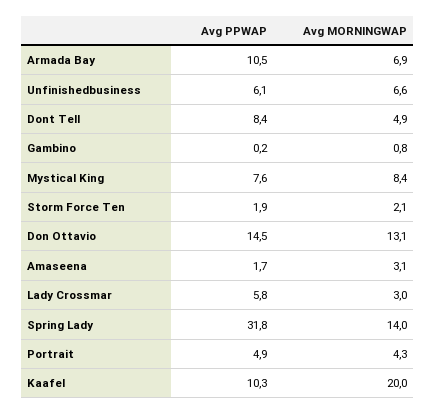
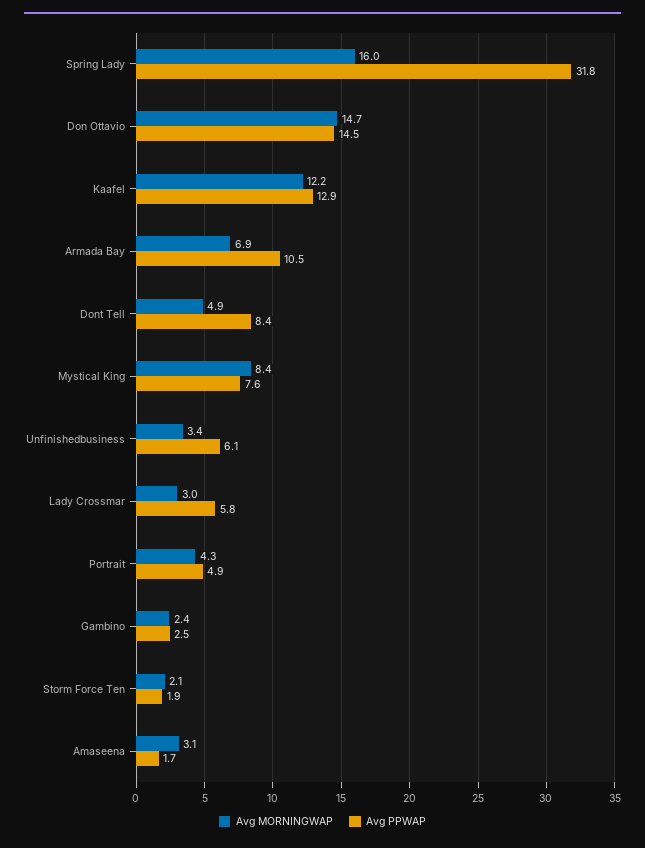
Avg MORNINGWAP, Unfinishedbusiness: 6.6 -> 3.4
Avg PPWAP, Gambino: 0.2 -> 2.5
Avg MORNINGWAP, Gambino: 0.8 -> 2.4
Avg MORNINGWAP, Don Ottavio: 13.1 -> 14.7
Avg MORNINGWAP, Spring Lady: 14 -> 16
Avg PPWAP, Kaafel: 10.3 -> 12.9
Avg MORNINGWAP, Kaafel: 20 -> 12.2

